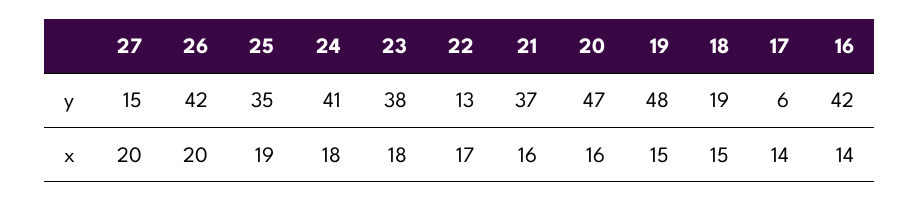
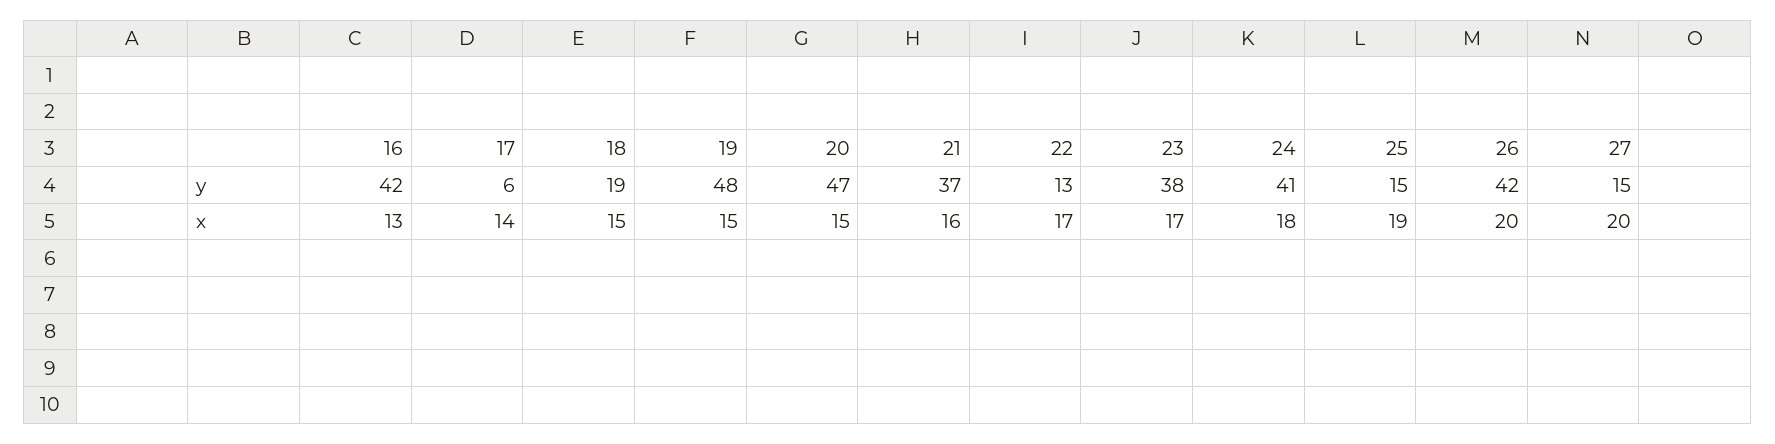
25, y: 35 -> 15
23, x: 18 -> 17
20, x: 16 -> 15
16, x: 14 -> 13

